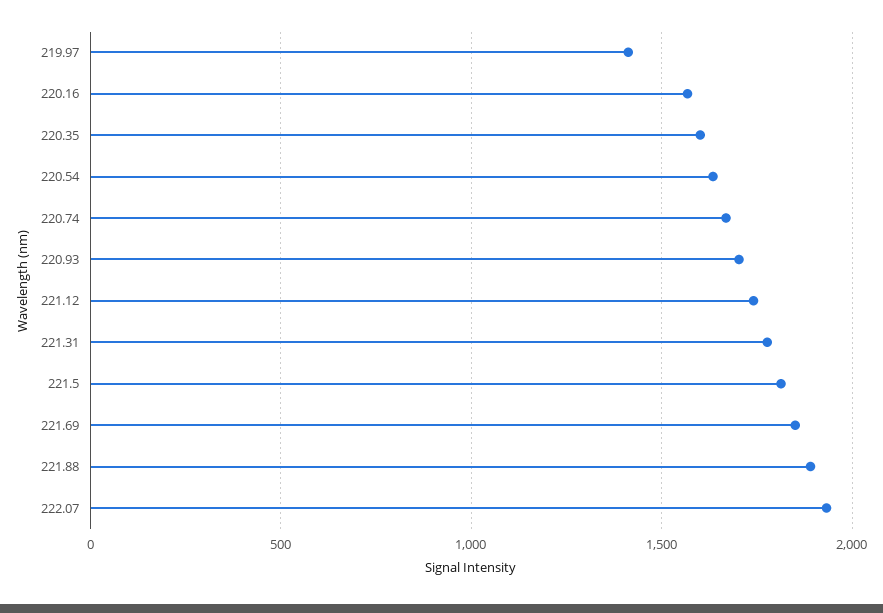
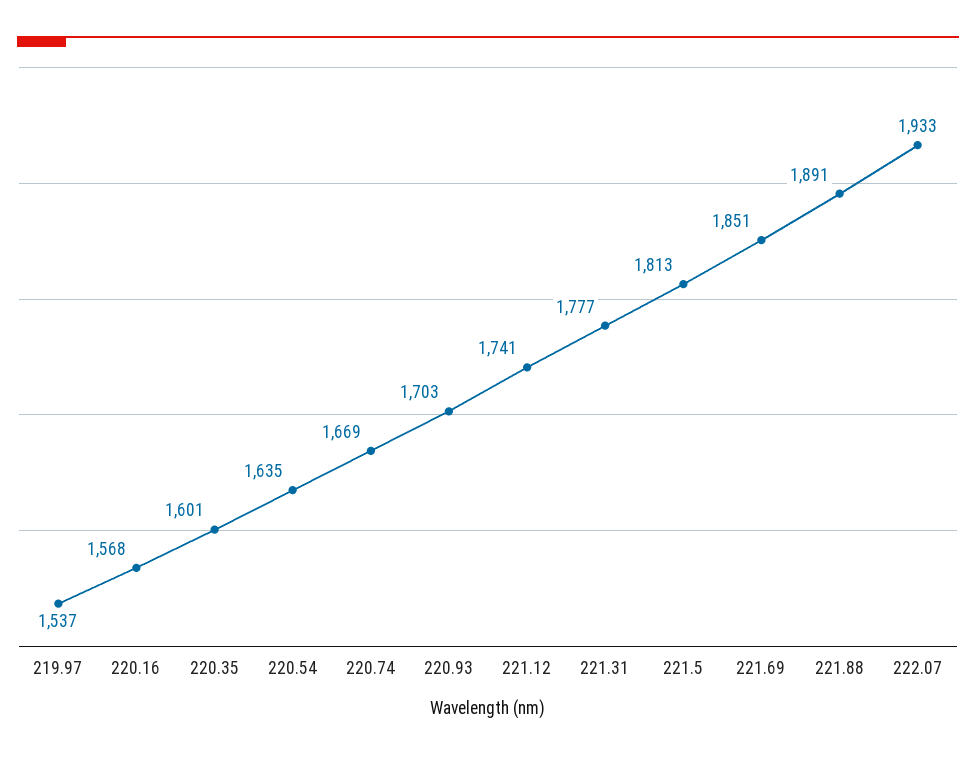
219.97: 1400 -> 1537

